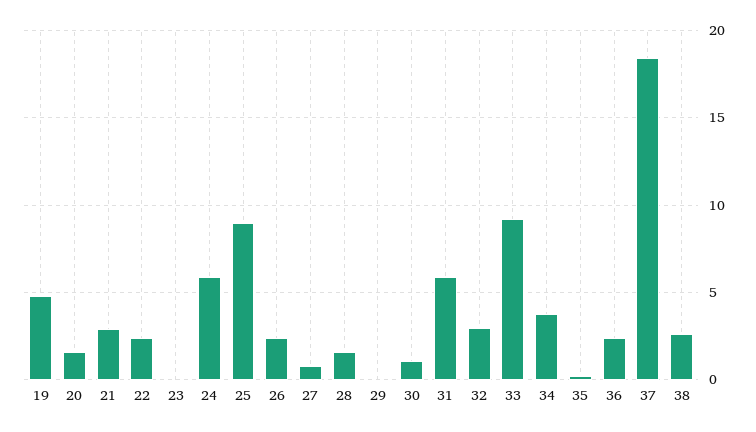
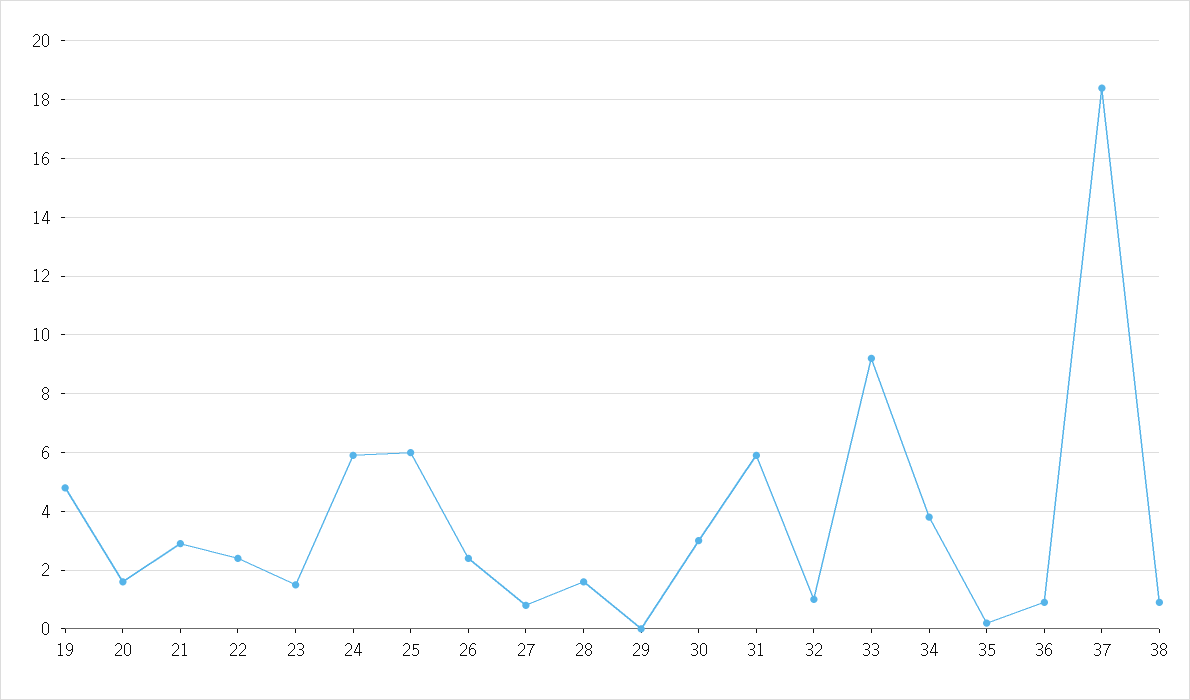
23: 0 -> 1.5
25: 9 -> 6
30: 1 -> 3
32: 3 -> 1
36: 2.5 -> 1
38: 2.5 -> 1

